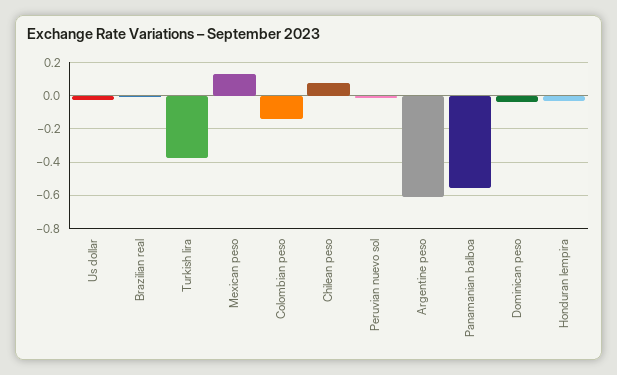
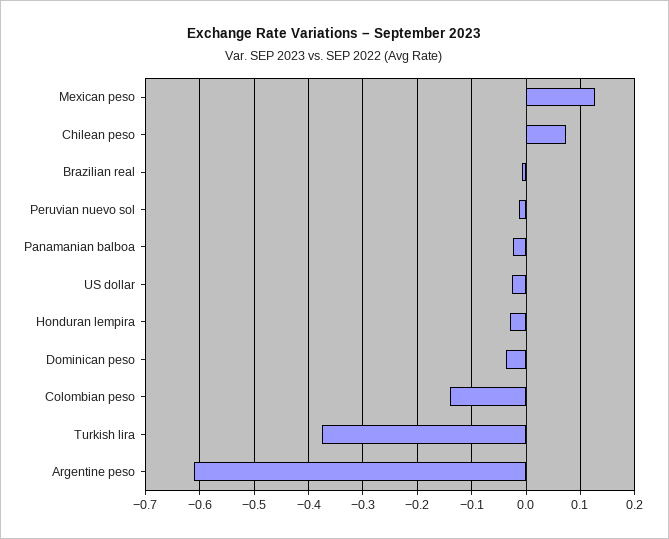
Panamanian balboa: -0.55 -> -0.02

